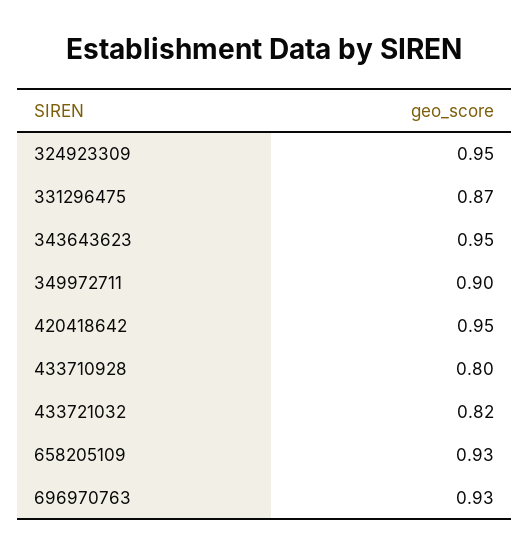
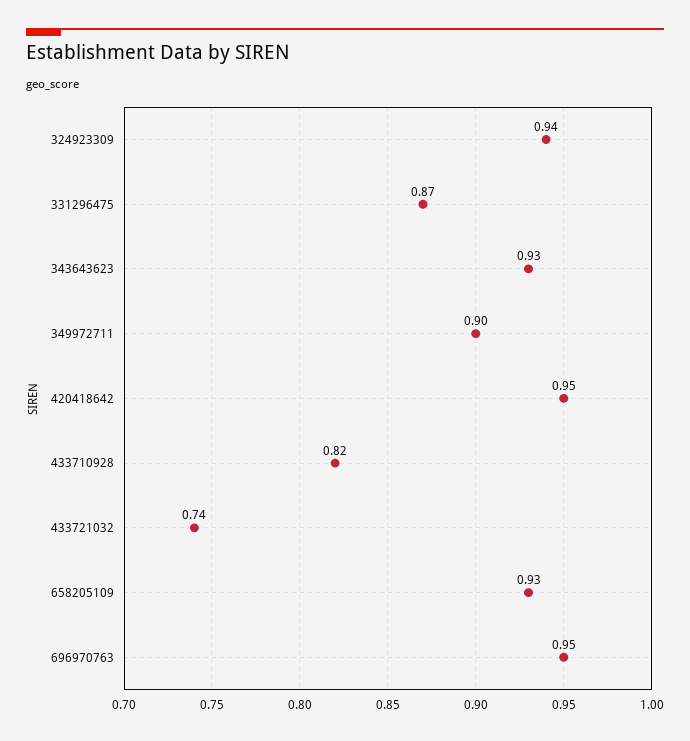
324923309: 0.95 -> 0.94
343643623: 0.95 -> 0.93
433710928: 0.8 -> 0.82
433721032: 0.82 -> 0.74
696970763: 0.93 -> 0.95

